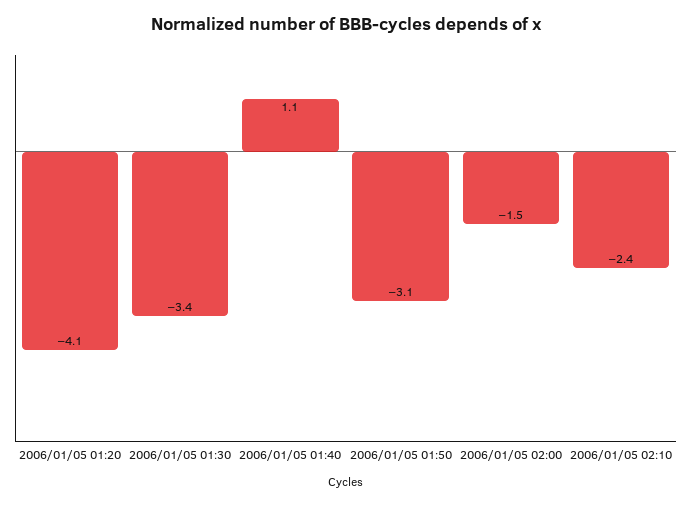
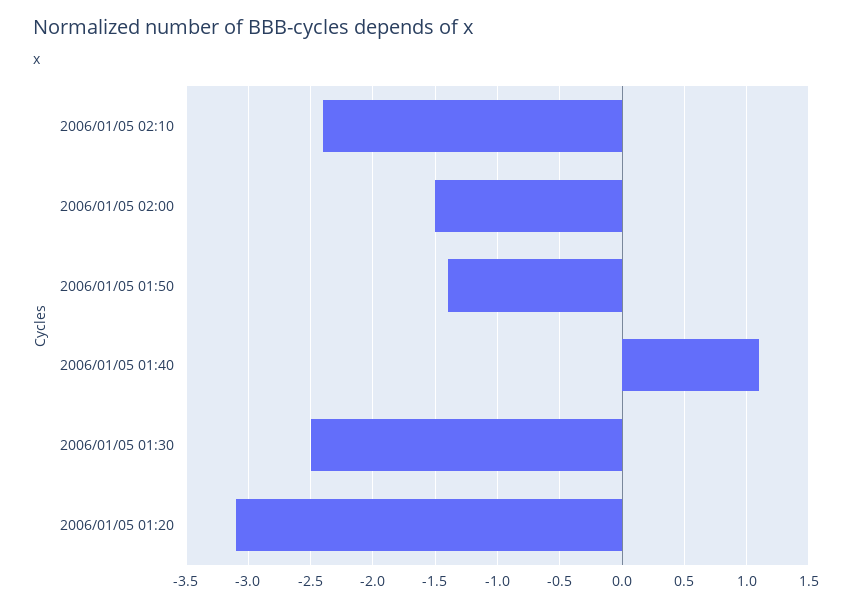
2006/01/05 01:20: -4.1 -> -3.1
2006/01/05 01:30: -3.4 -> -2.5
2006/01/05 01:50: -3.1 -> -1.4

